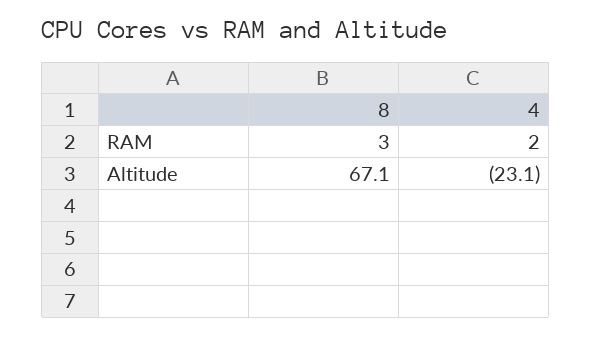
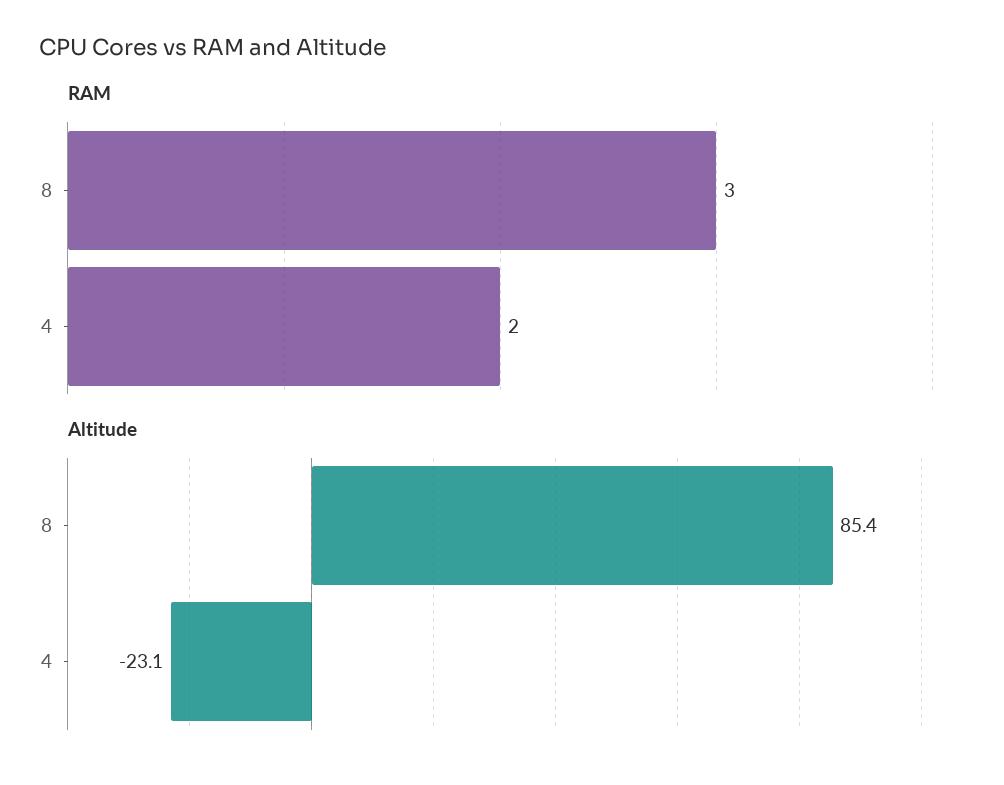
Altitude, 8: 67.1 -> 85.4

